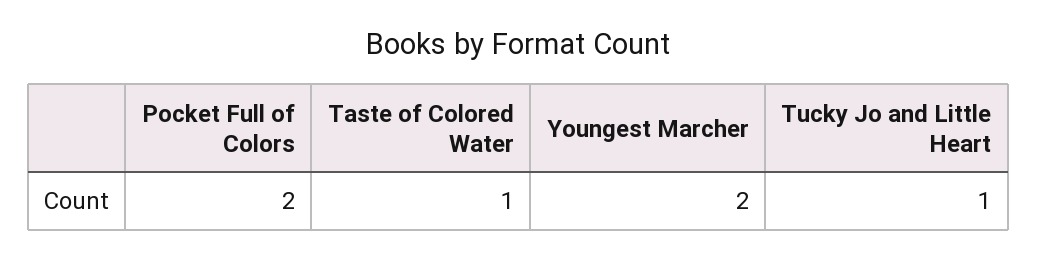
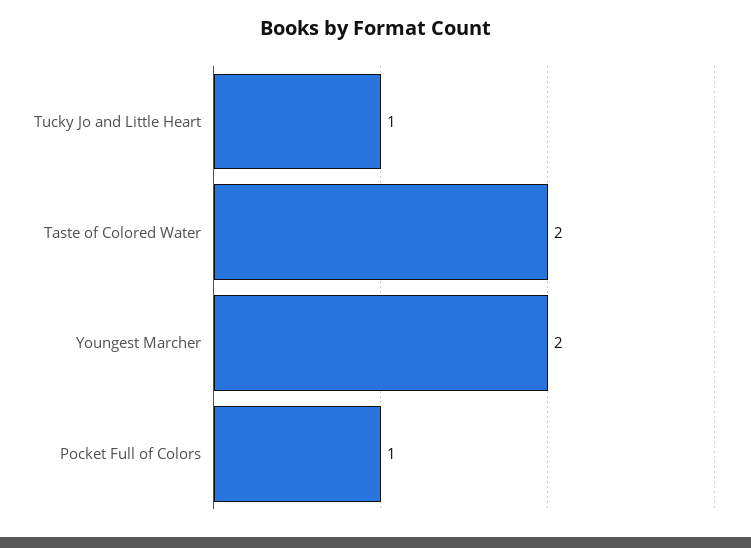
Pocket Full of Colors: 2 -> 1
Taste of Colored Water: 1 -> 2

